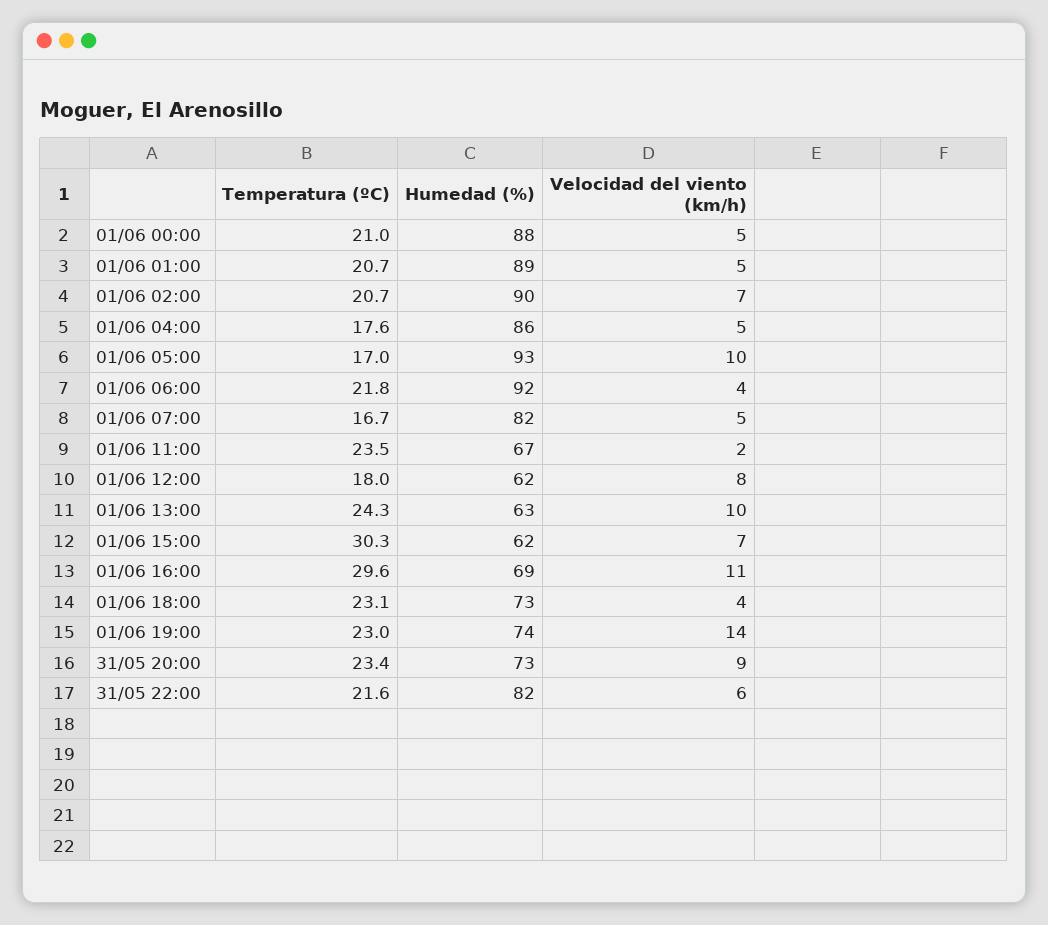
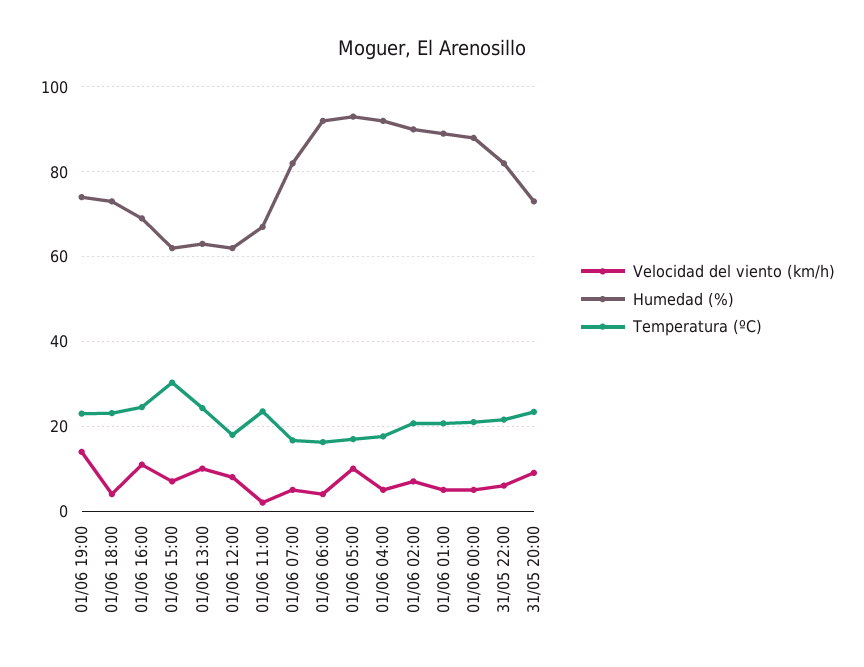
Humedad (%), 01/06 04:00: 86 -> 92
Temperatura (ºC), 01/06 06:00: 21.8 -> 16
Temperatura (ºC), 01/06 16:00: 29.6 -> 24

